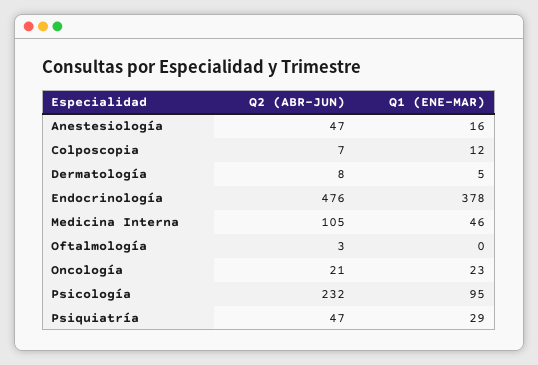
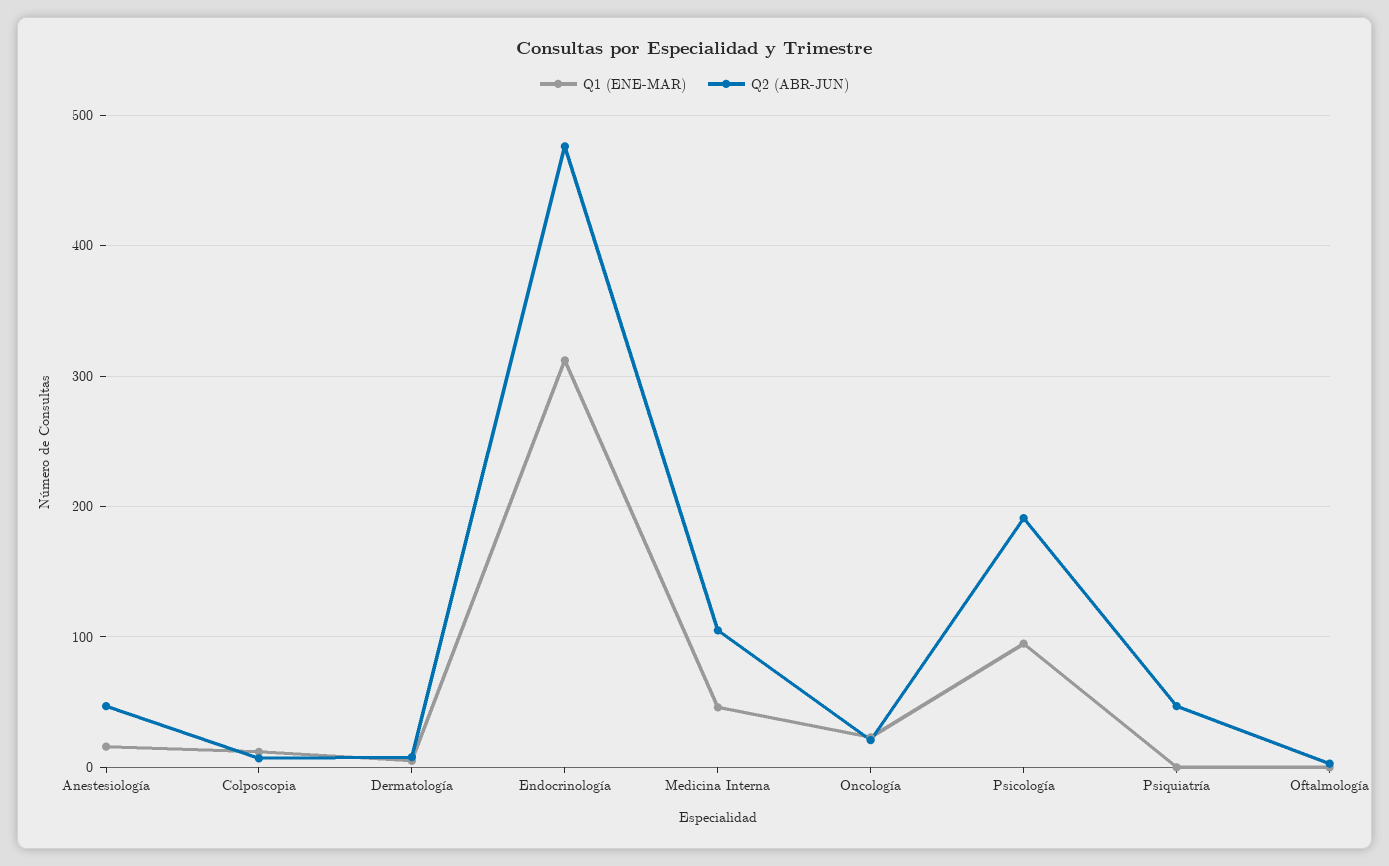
Q1 (ENE-MAR), Endocrinología: 378 -> 310
Q2 (ABR-JUN), Psicología: 232 -> 190
Q1 (ENE-MAR), Psiquiatría: 29 -> 0

